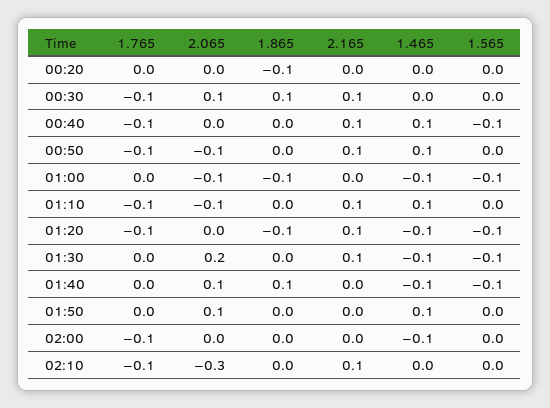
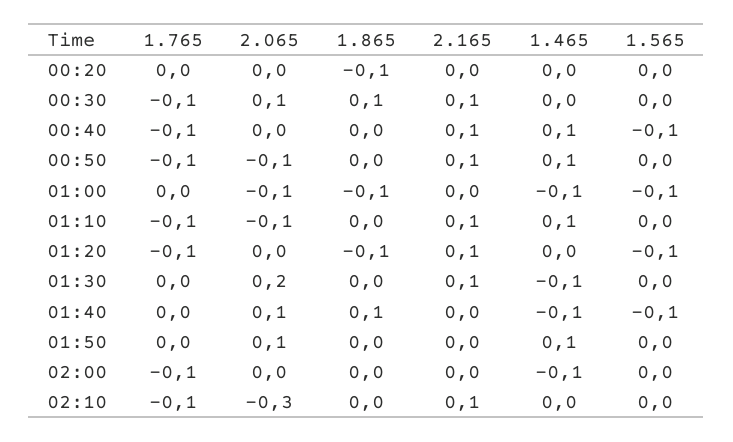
1.465, 01:20: -0.1 -> 0
1.565, 01:30: -0.1 -> 0

